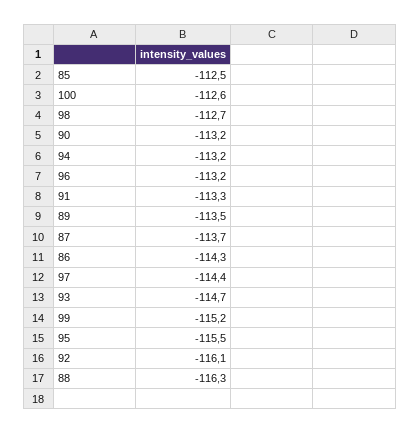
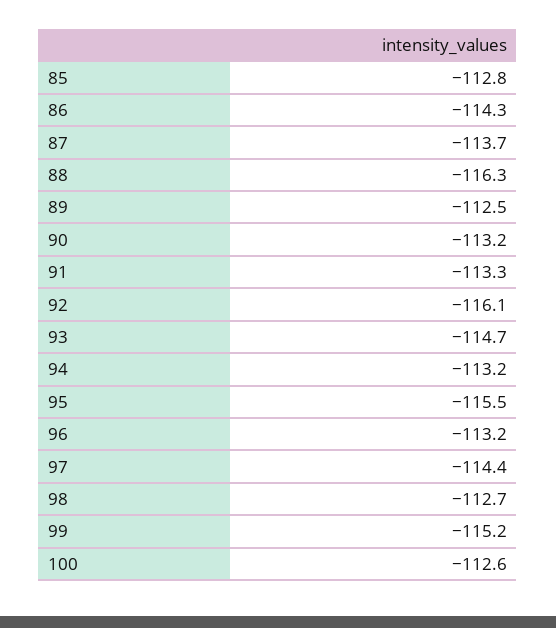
85: -112.5 -> -112.8
89: -113.5 -> -112.5

